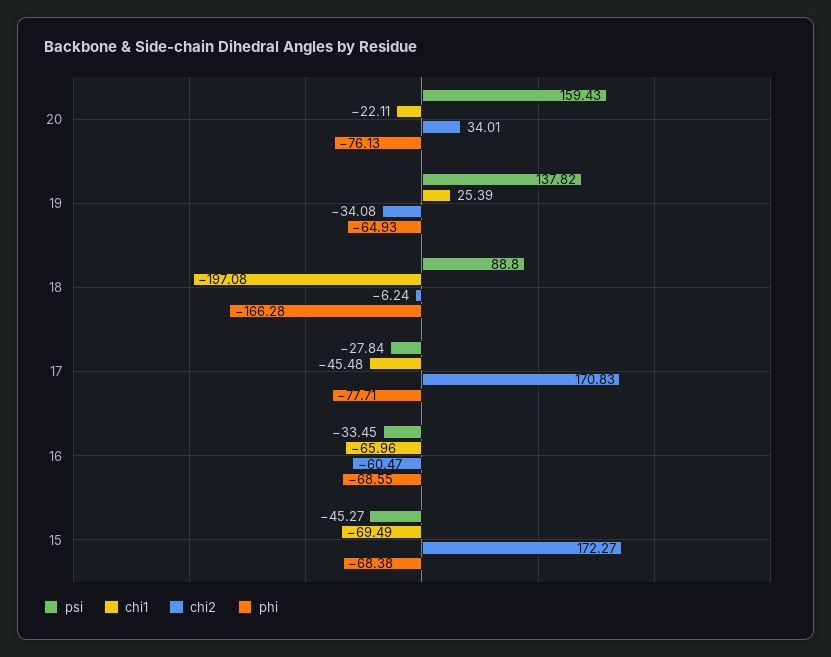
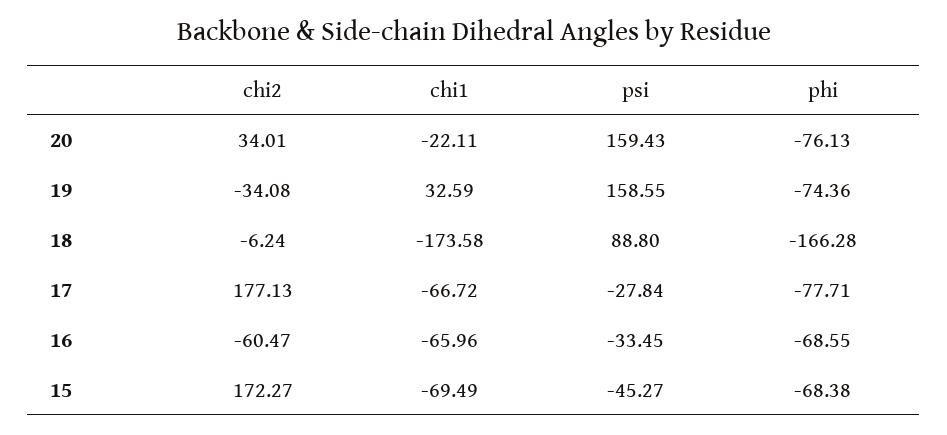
psi, 19: 137.82 -> 158.55
chi1, 19: 25.39 -> 32.59
phi, 19: -64.93 -> -74.36
chi1, 18: -197.08 -> -173.58
chi1, 17: -45.48 -> -66.72
chi2, 17: 170.83 -> 177.13

